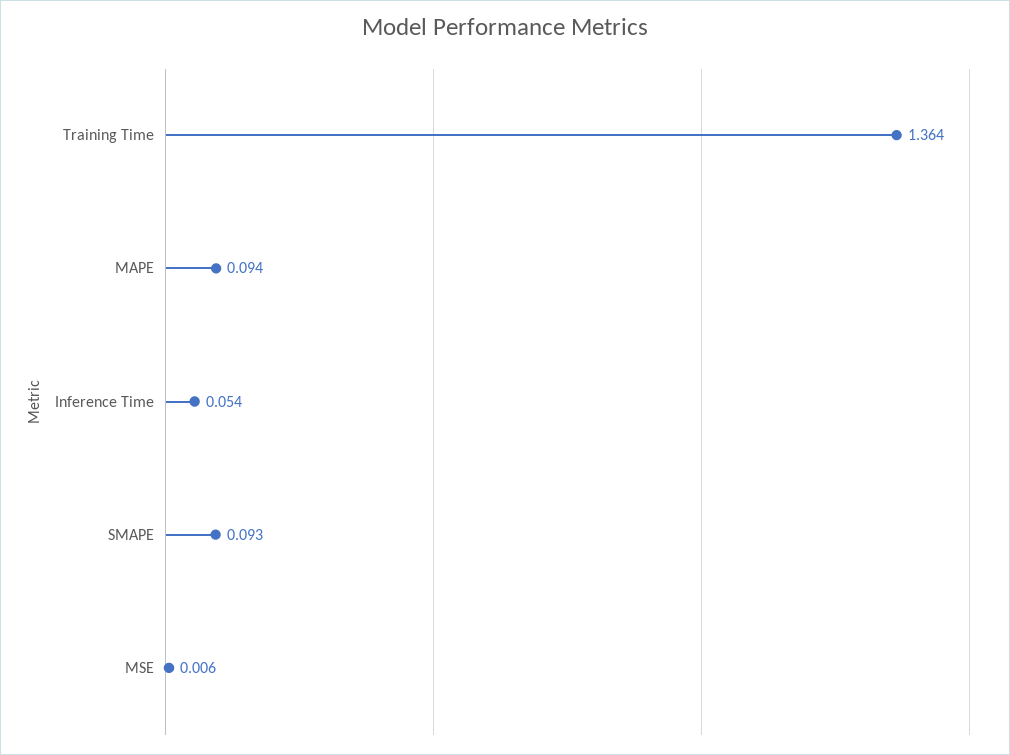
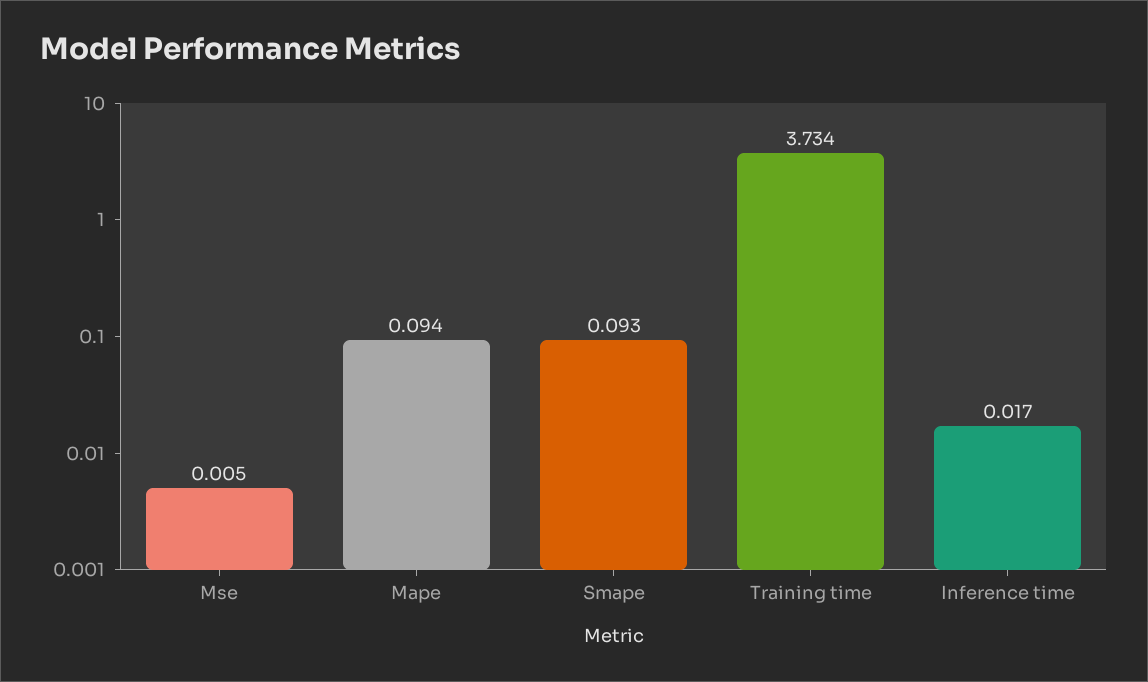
Training Time: 1.364 -> 3.734
Inference Time: 0.054 -> 0.017
MSE: 0.006 -> 0.005

